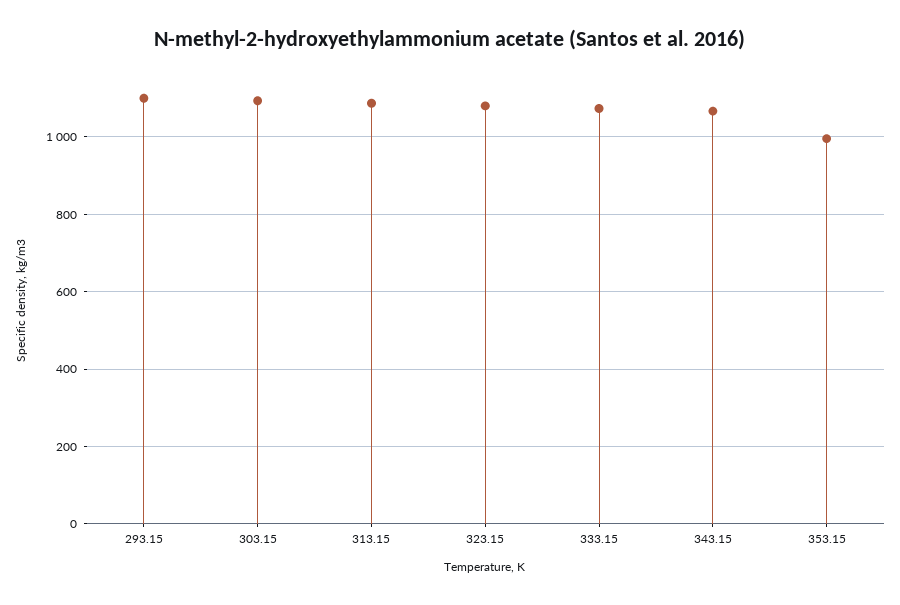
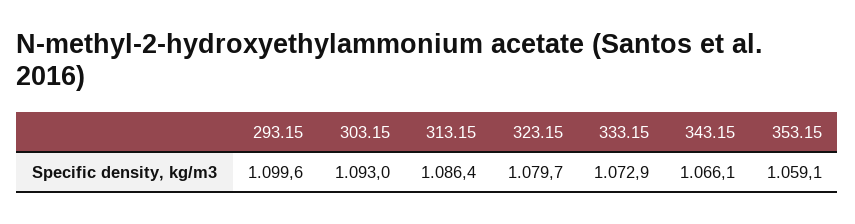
353.15: 1000 -> 1059.1

